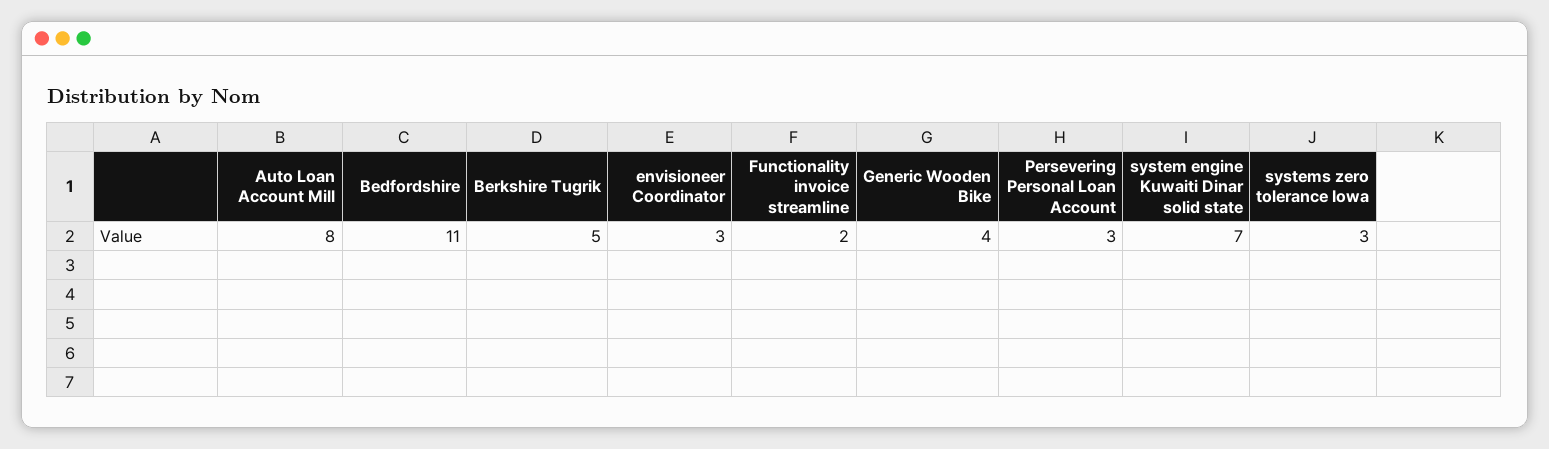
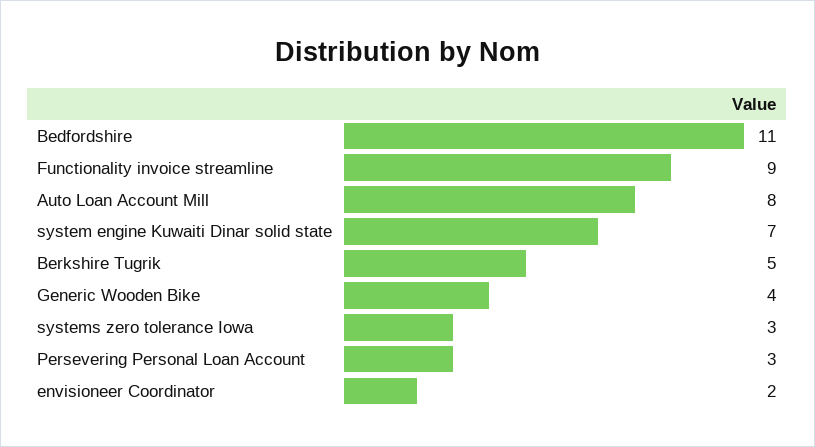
envisioneer Coordinator: 3 -> 2
Functionality invoice streamline: 2 -> 9

